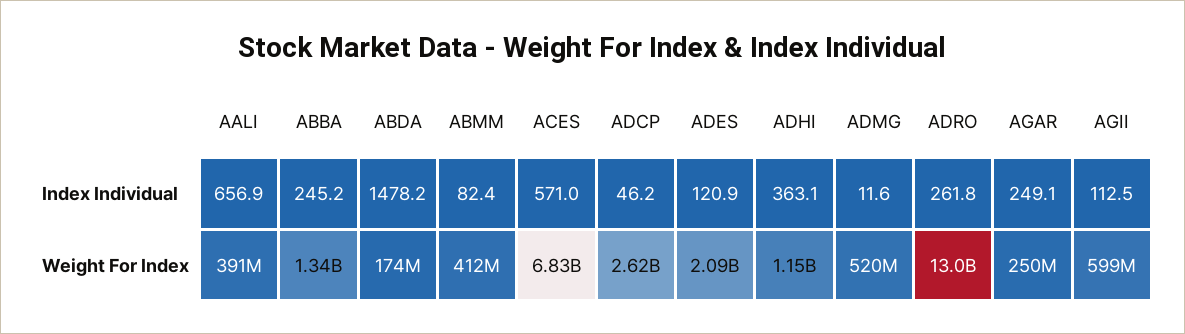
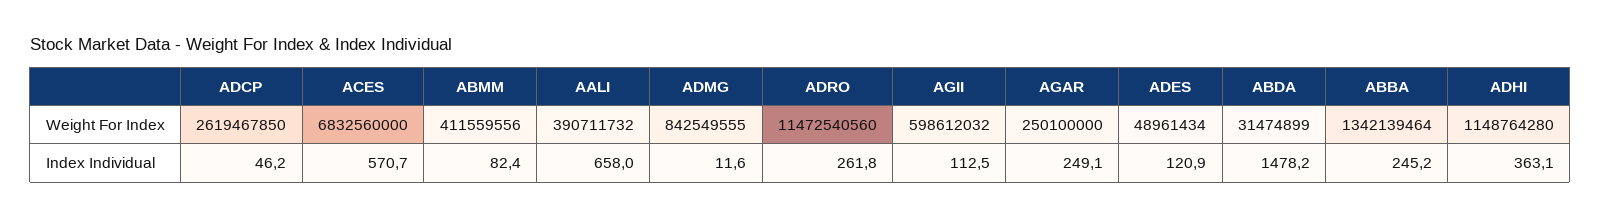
AALI, Index Individual: 656.9 -> 658
ACES, Index Individual: 571 -> 570.7
ABDA, Weight For Index: 174000000 -> 31474899
ADES, Weight For Index: 2090000000 -> 48961434
ADMG, Weight For Index: 520000000 -> 842549555
ADRO, Weight For Index: 13000000000 -> 11472540560

